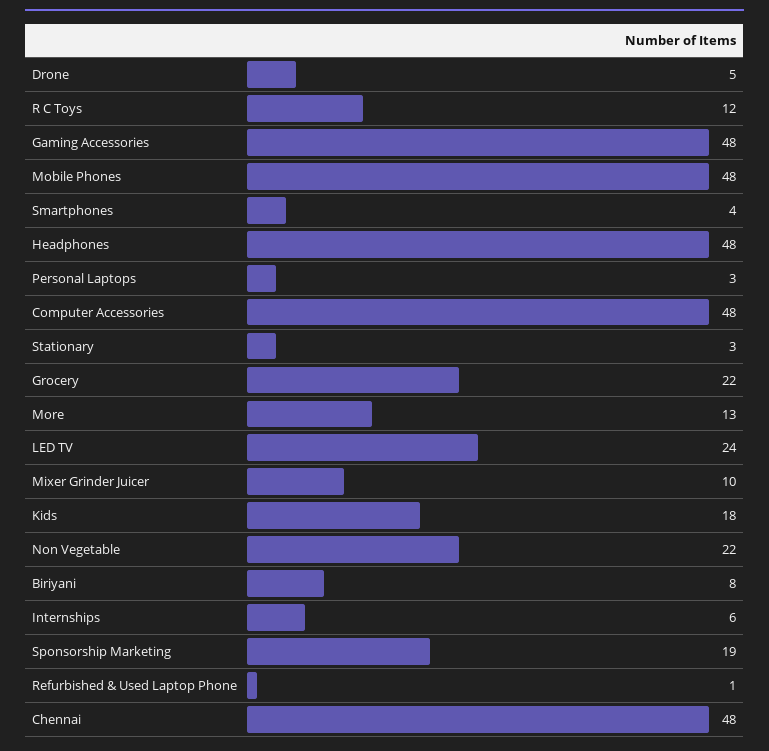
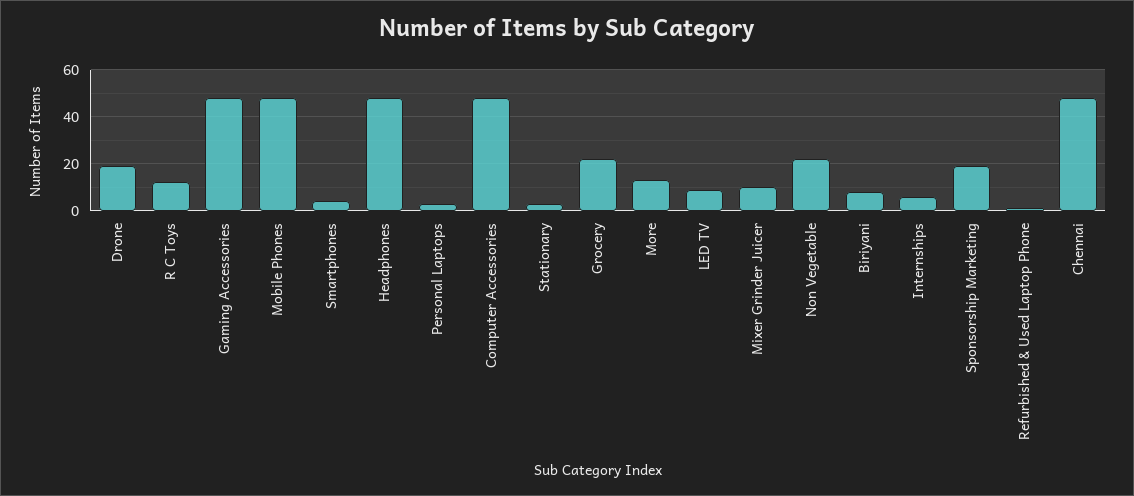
Drone: 5 -> 20
LED TV: 24 -> 10
Kids: 18 -> none

